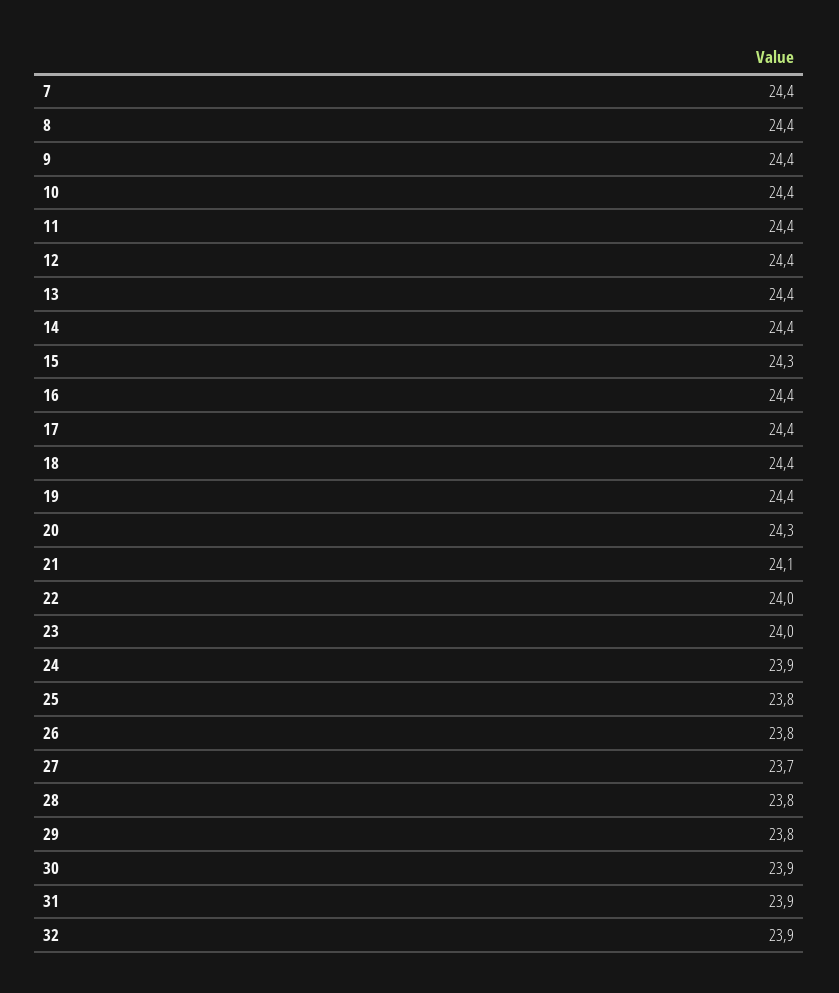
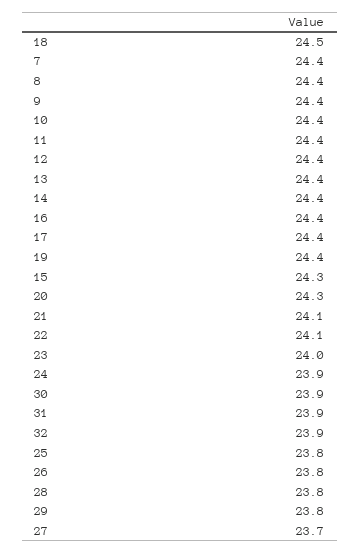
18: 24.4 -> 24.5
22: 24 -> 24.1

